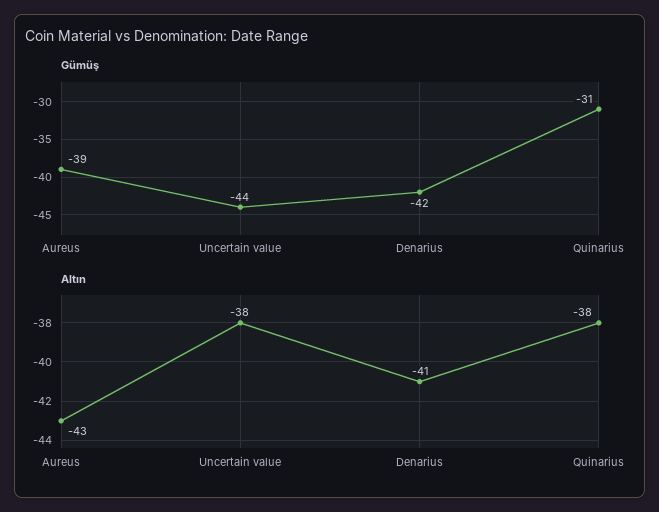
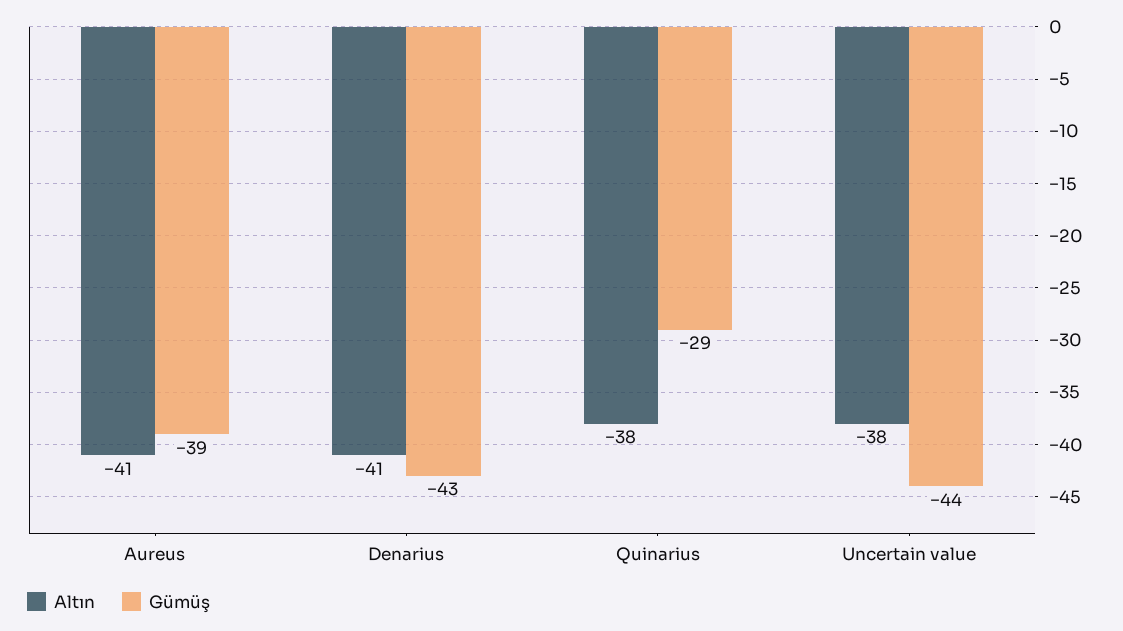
Gümüş, Denarius: -42 -> -43
Gümüş, Quinarius: -31 -> -29
Altın, Aureus: -43 -> -41

